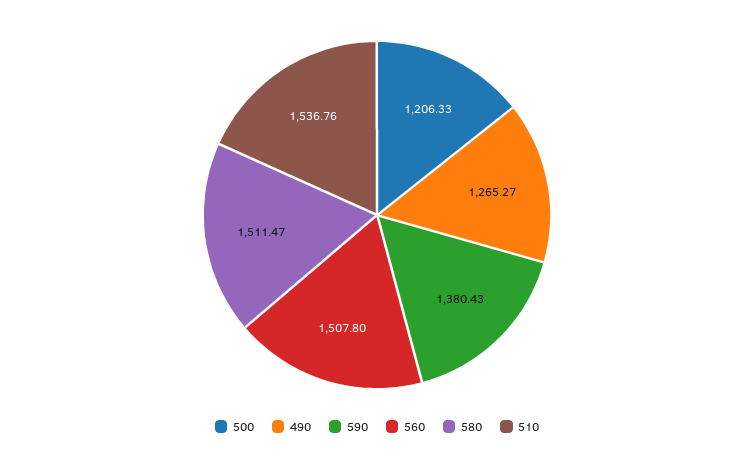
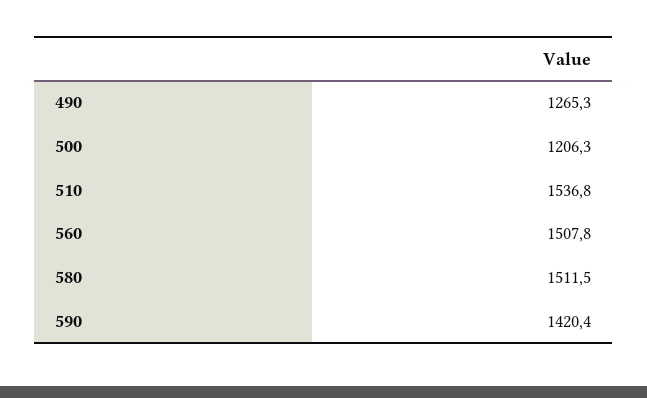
590: 1380.43 -> 1420.4

